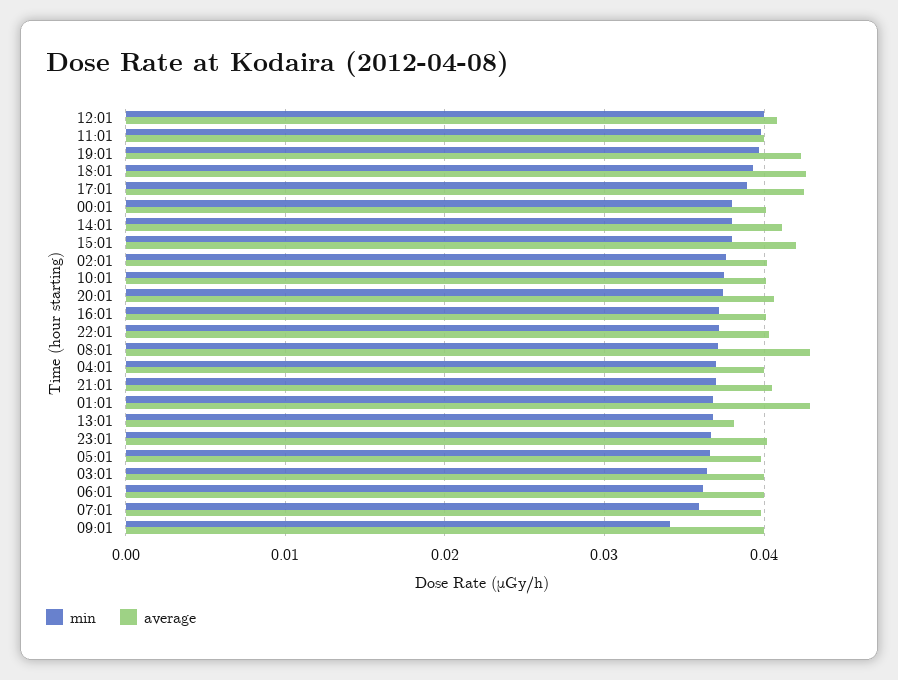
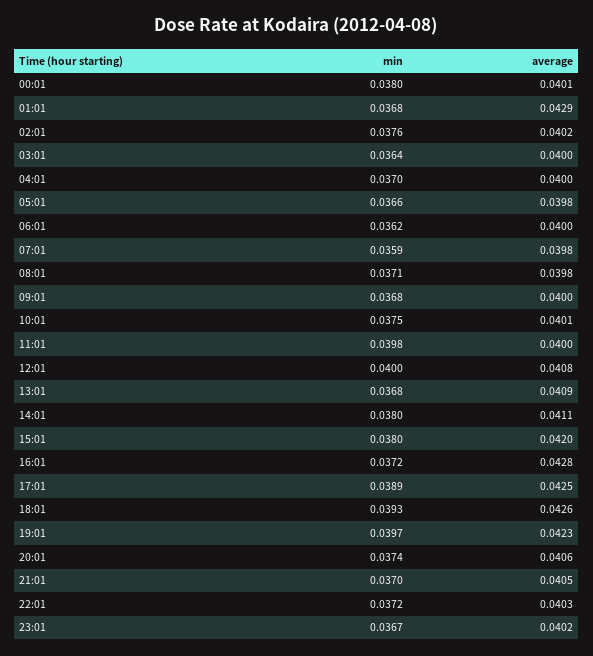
average, 16:01: 0.04 -> 0.0428
average, 08:01: 0.043 -> 0.0398
average, 13:01: 0.038 -> 0.0409
min, 09:01: 0.034 -> 0.0368

